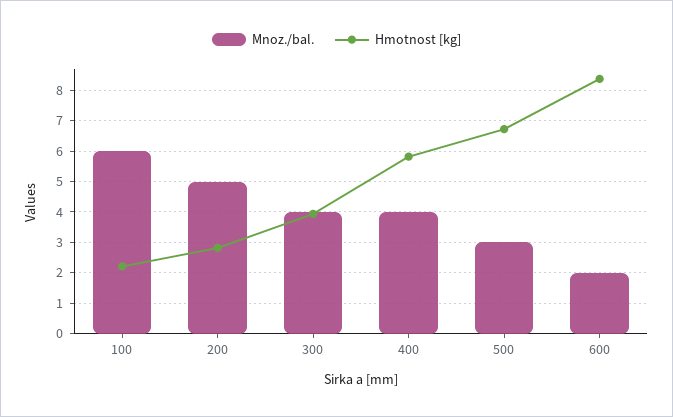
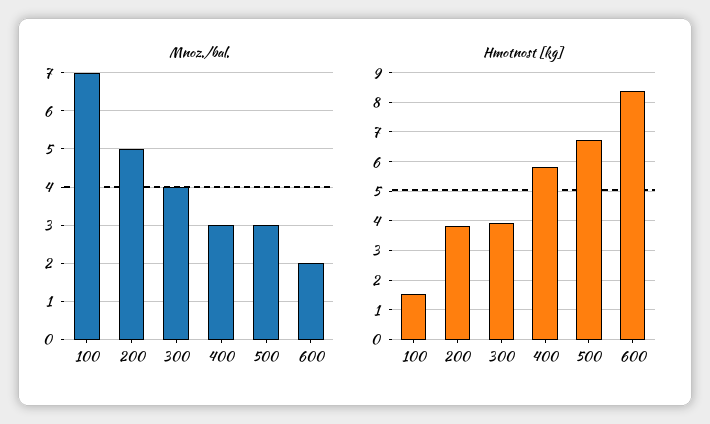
Mnoz./bal., 100: 6 -> 7
Hmotnost [kg], 100: 2.2 -> 1.5
Hmotnost [kg], 200: 2.8 -> 3.75
Mnoz./bal., 400: 4 -> 3

